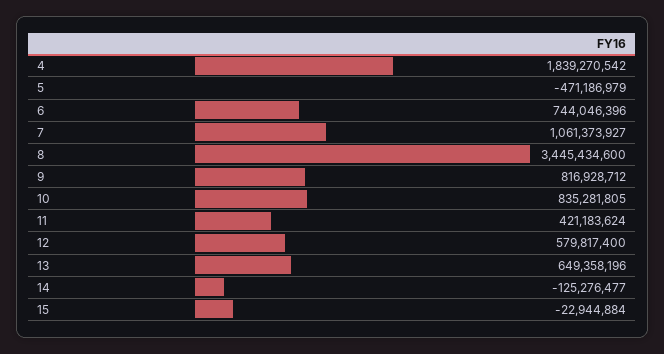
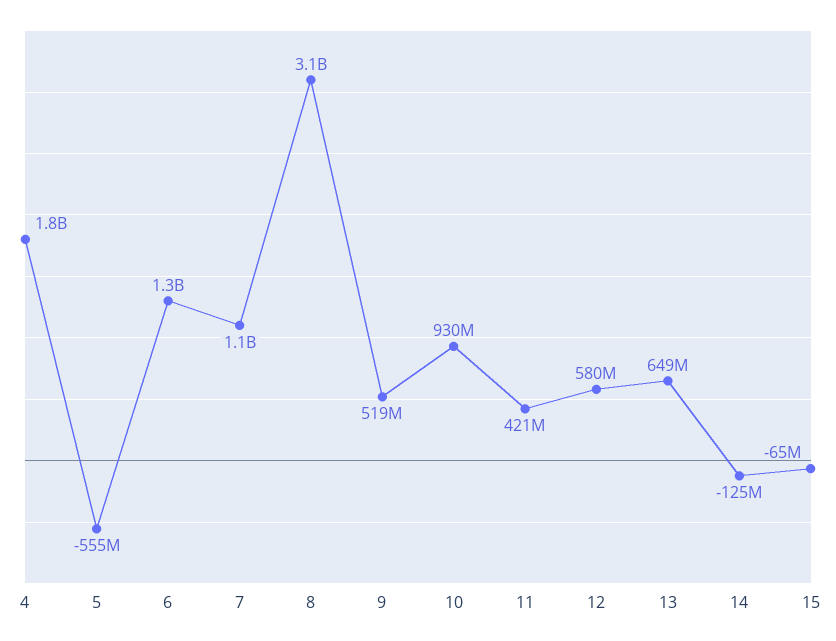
5: -471186979 -> -555000000
6: 744046396 -> 1300000000
8: 3445434600 -> 3100000000
9: 816928712 -> 519000000
10: 835281805 -> 930000000
15: -22944884 -> -65000000

